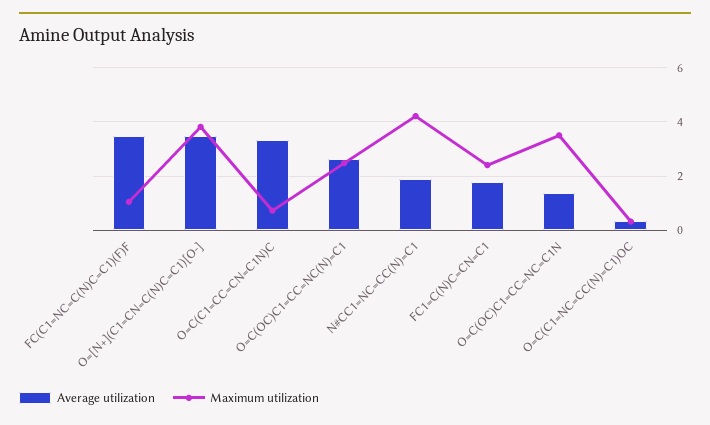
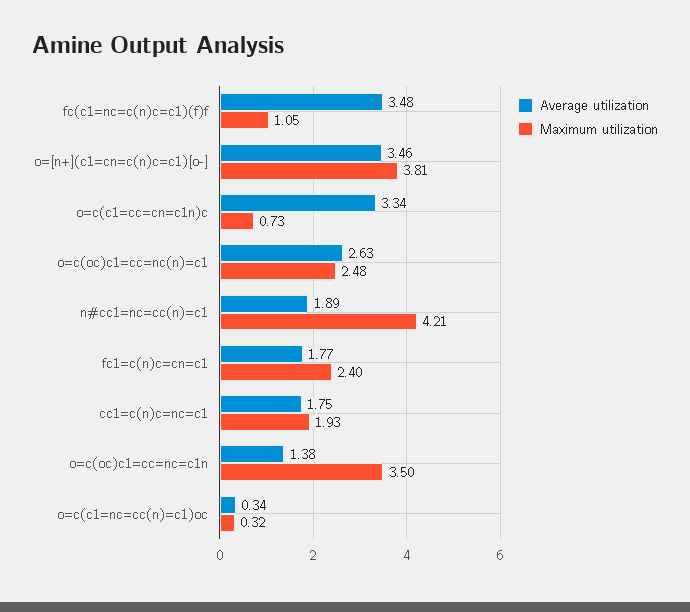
Average utilization, cc1=c(n)c=nc=c1: none -> 1.75
Maximum utilization, cc1=c(n)c=nc=c1: none -> 1.93

